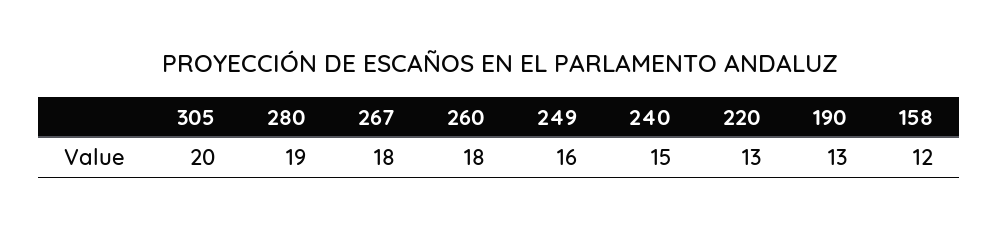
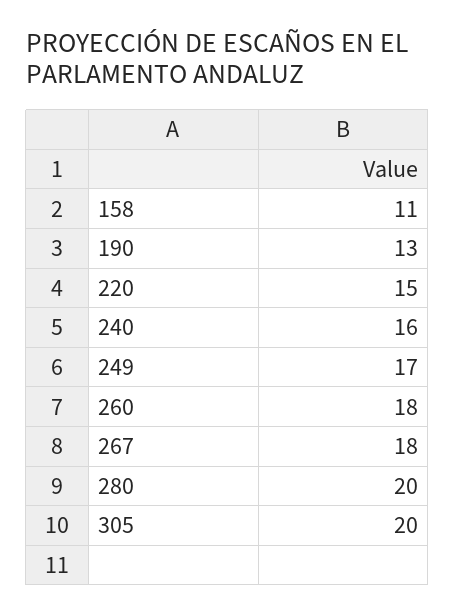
280: 19 -> 20
249: 16 -> 17
240: 15 -> 16
220: 13 -> 15
158: 12 -> 11

